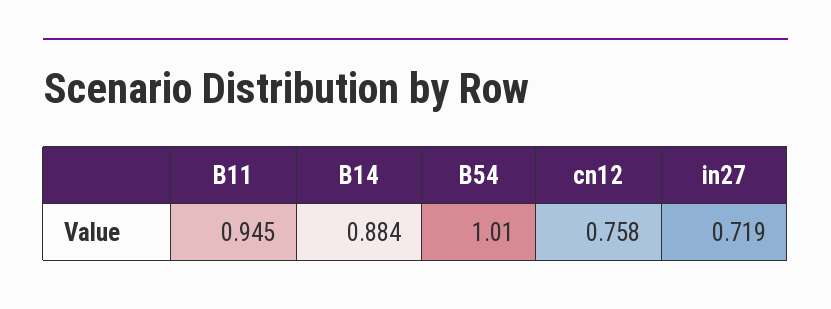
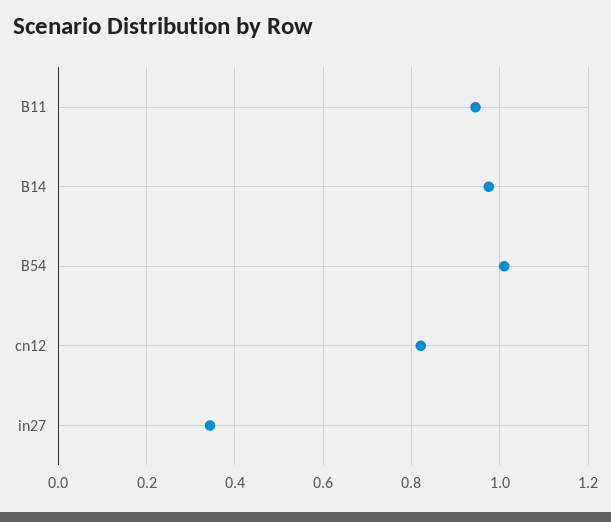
B14: 0.884 -> 0.98
cn12: 0.758 -> 0.82
in27: 0.719 -> 0.34

